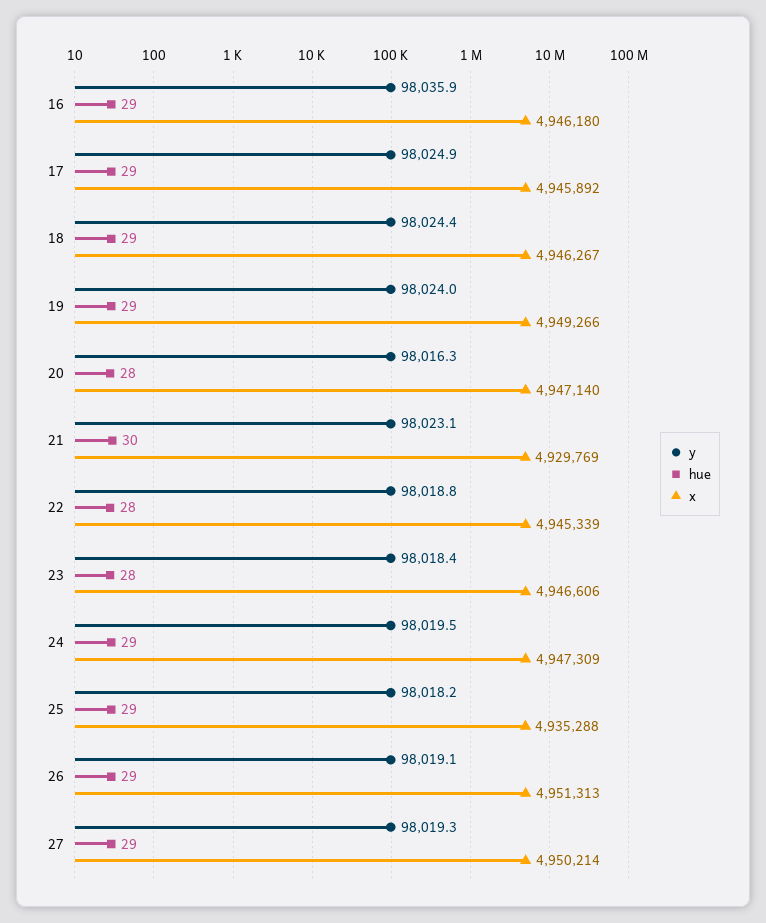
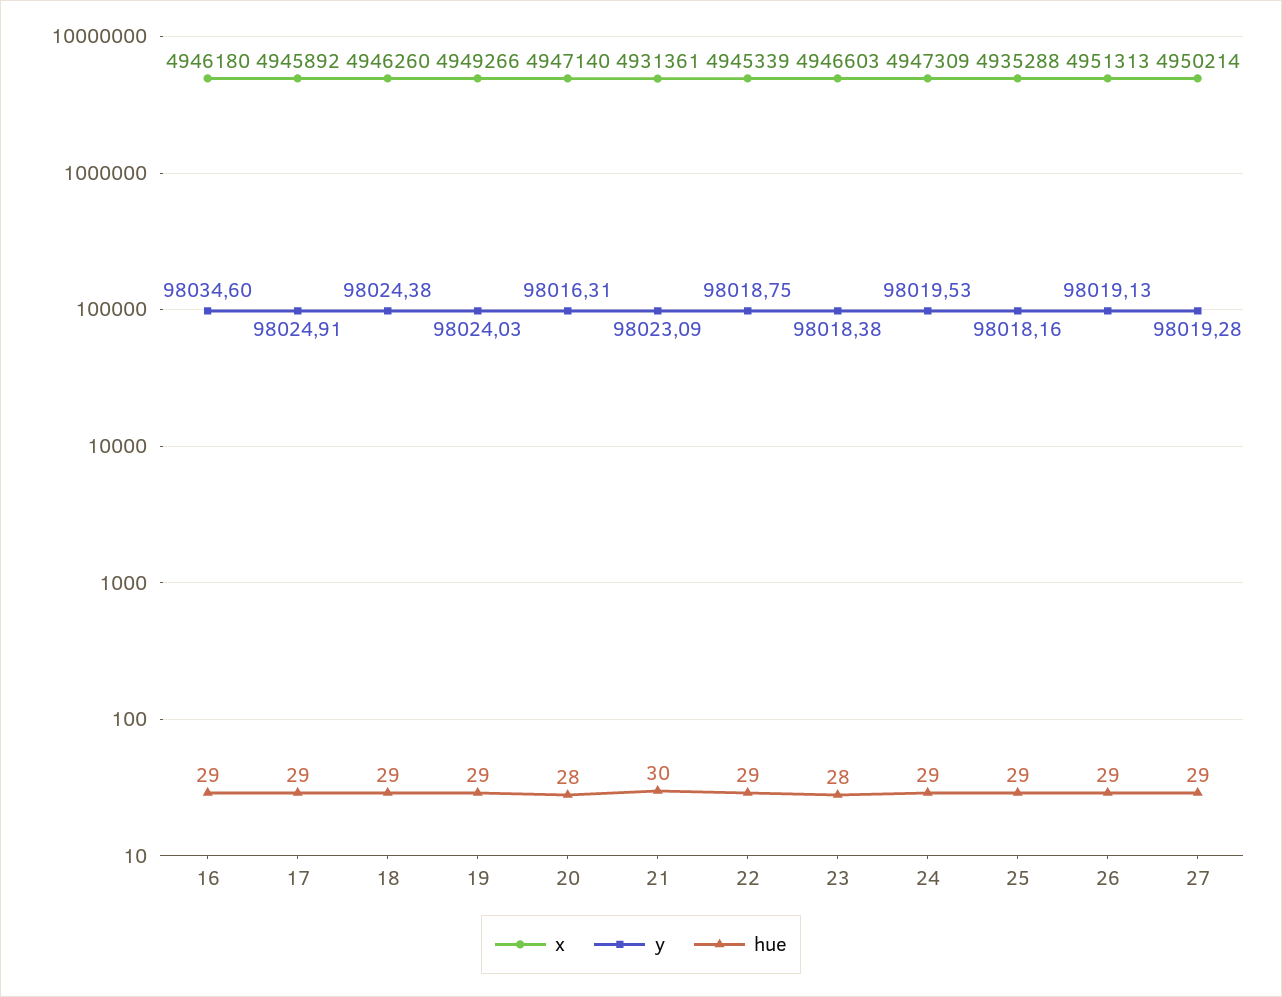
y, 16: 98035.9 -> 98034.6
x, 18: 4946267 -> 4946260
x, 21: 4929769 -> 4931361
hue, 22: 28 -> 29
x, 23: 4946606 -> 4946603

